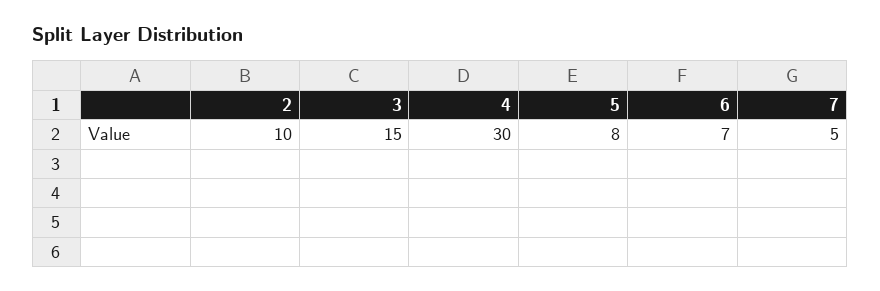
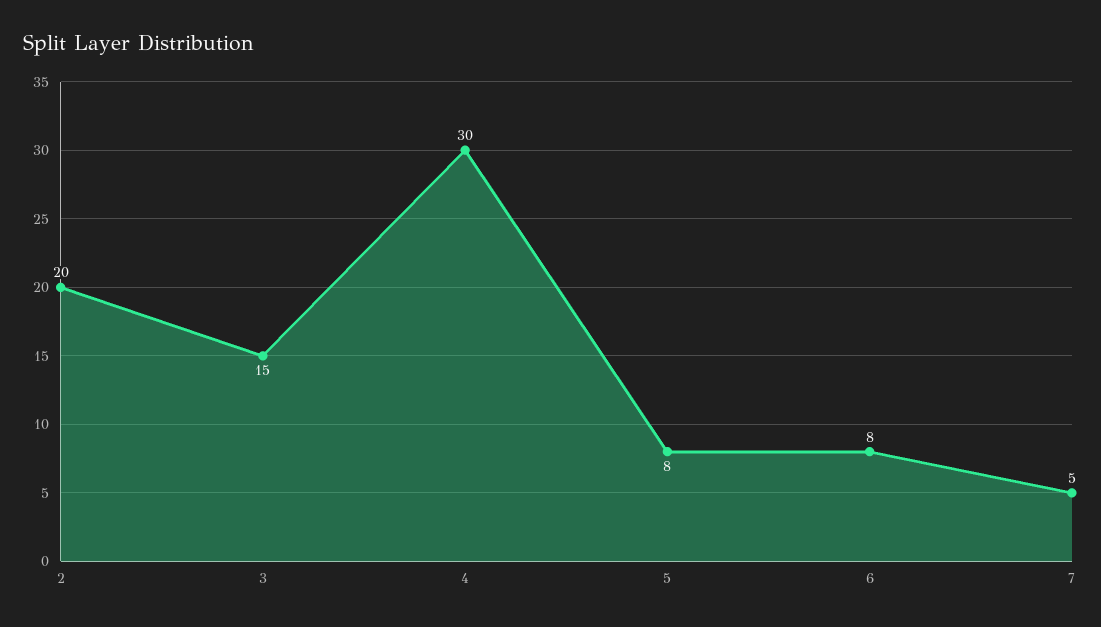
2: 10 -> 20
6: 7 -> 8

